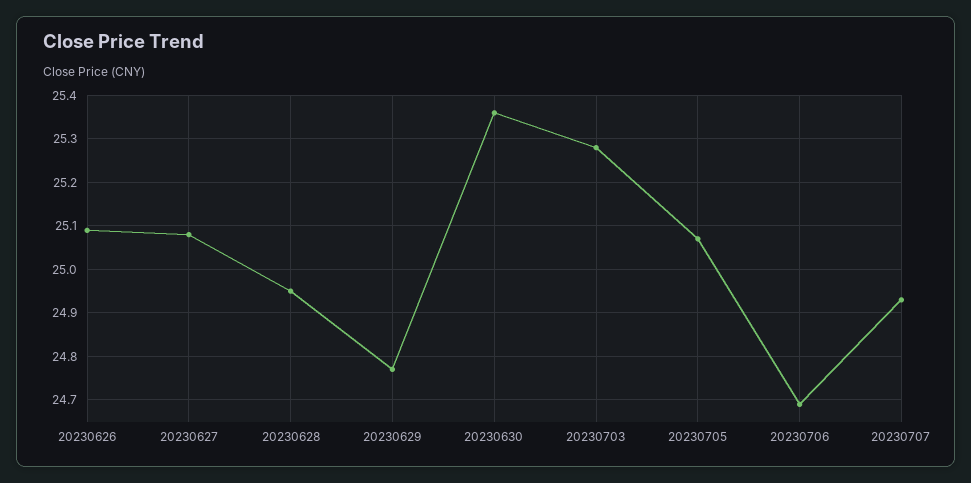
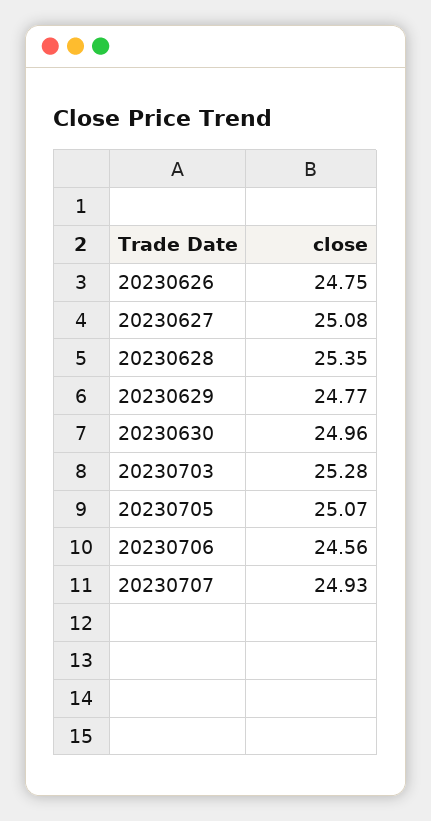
20230626: 25.1 -> 24.75
20230628: 24.95 -> 25.35
20230630: 25.35 -> 24.96
20230706: 24.7 -> 24.56

